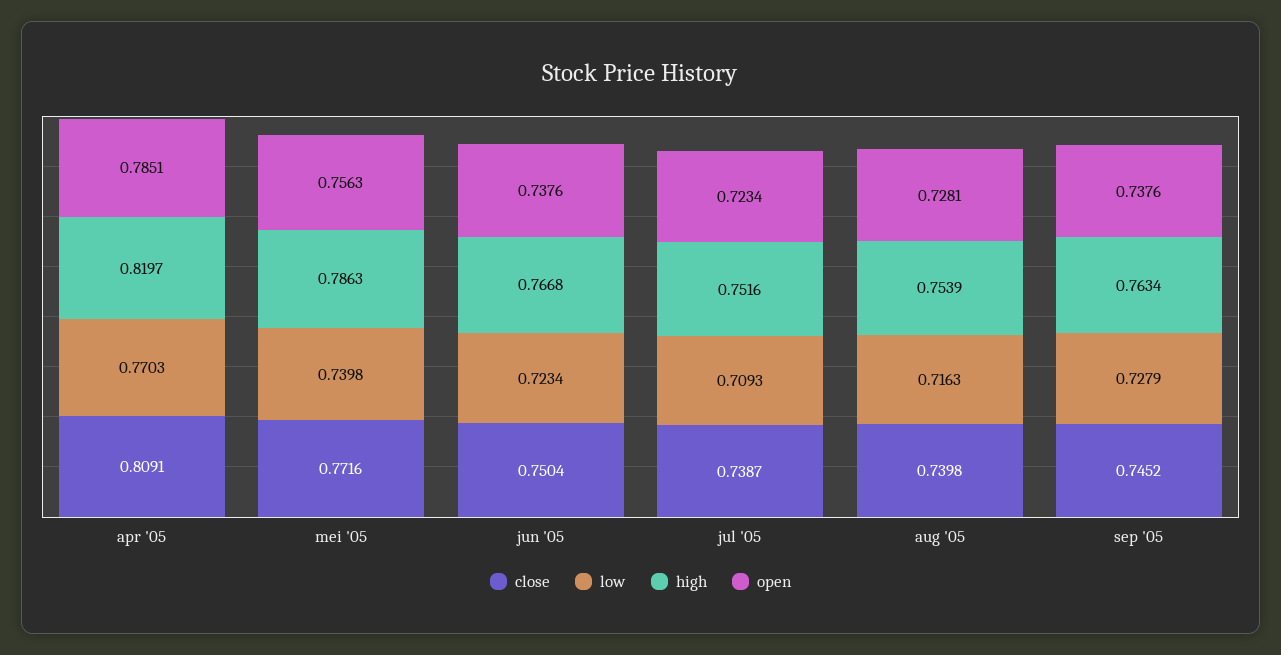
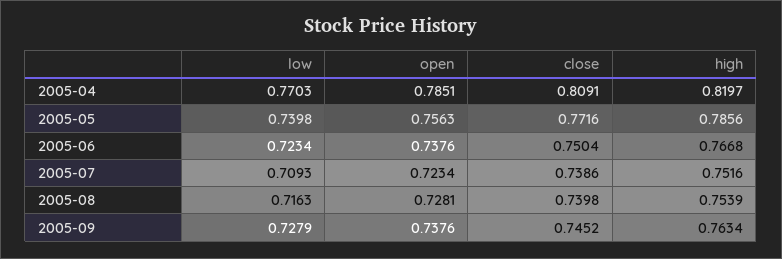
high, mei '05: 0.7863 -> 0.7856
close, jul '05: 0.7387 -> 0.7386

